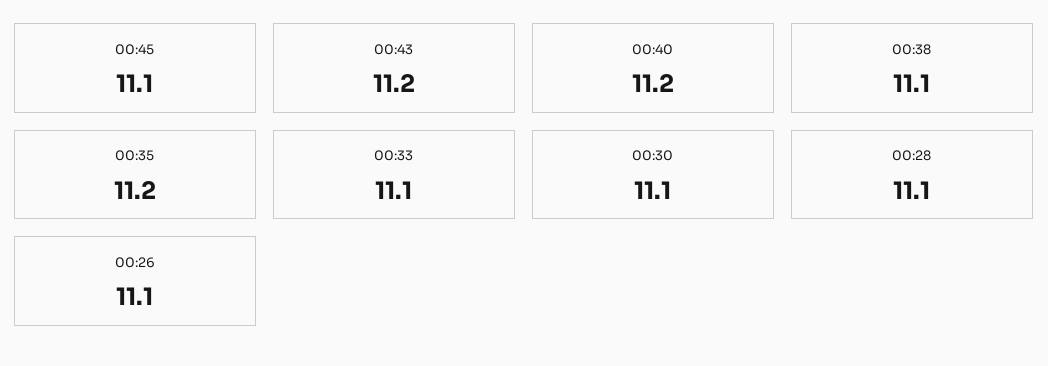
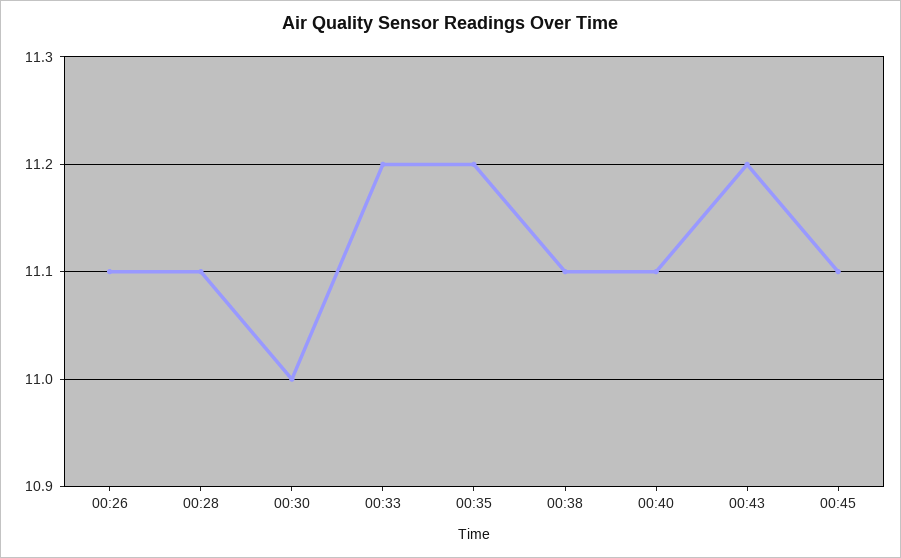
00:40: 11.2 -> 11.1
00:33: 11.1 -> 11.2
00:30: 11.1 -> 11

